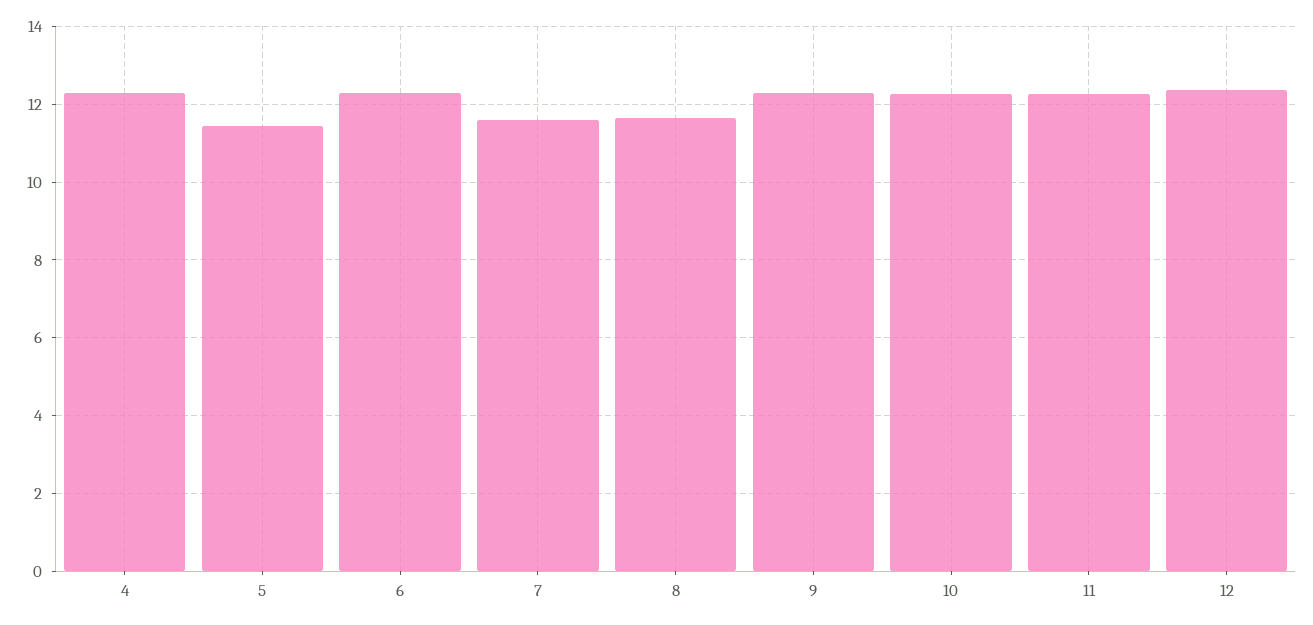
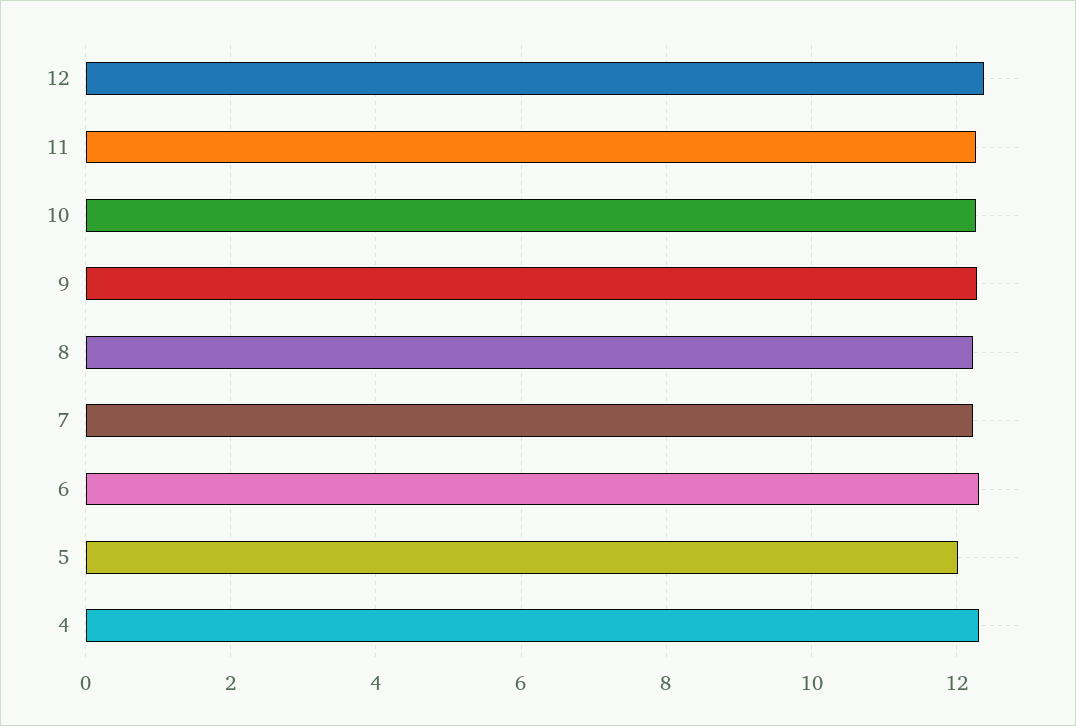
5: 11.4 -> 12
7: 11.6 -> 12.2
8: 11.6 -> 12.2

